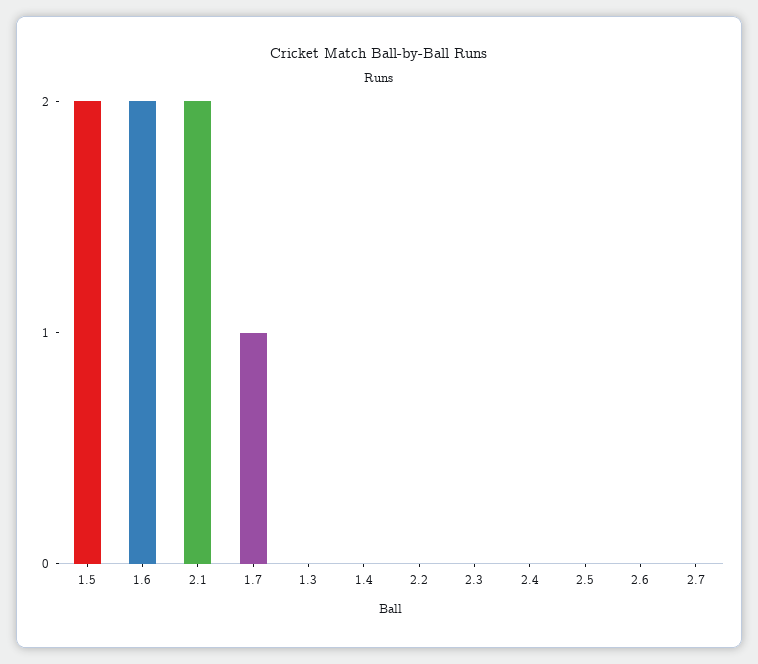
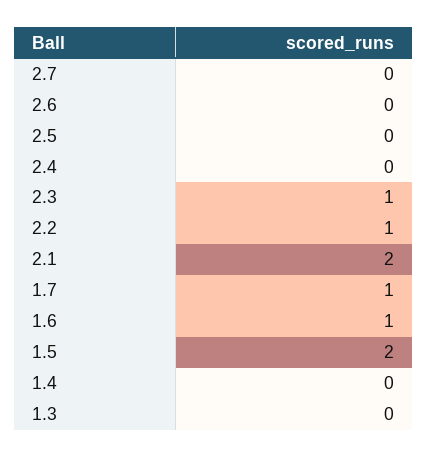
1.6: 2 -> 1
2.2: 0 -> 1
2.3: 0 -> 1

